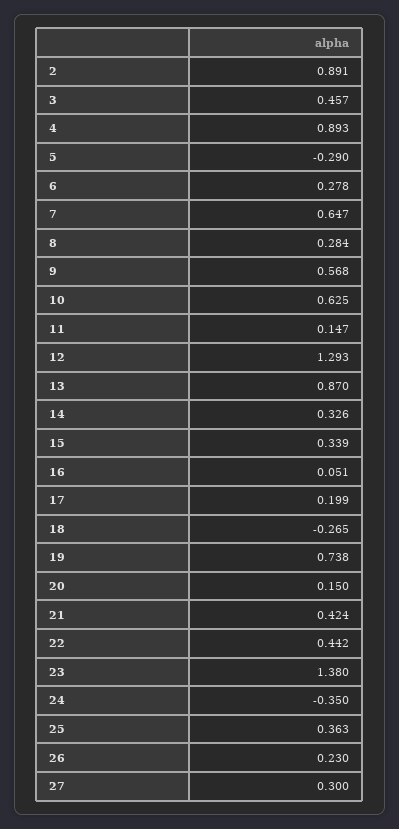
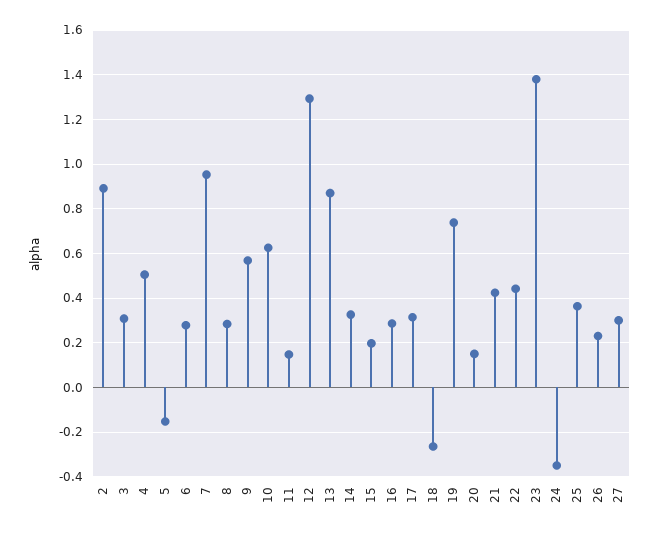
3: 0.457 -> 0.3
4: 0.893 -> 0.5
5: -0.29 -> -0.15
7: 0.647 -> 0.95
15: 0.339 -> 0.2
16: 0.051 -> 0.3
17: 0.199 -> 0.3

